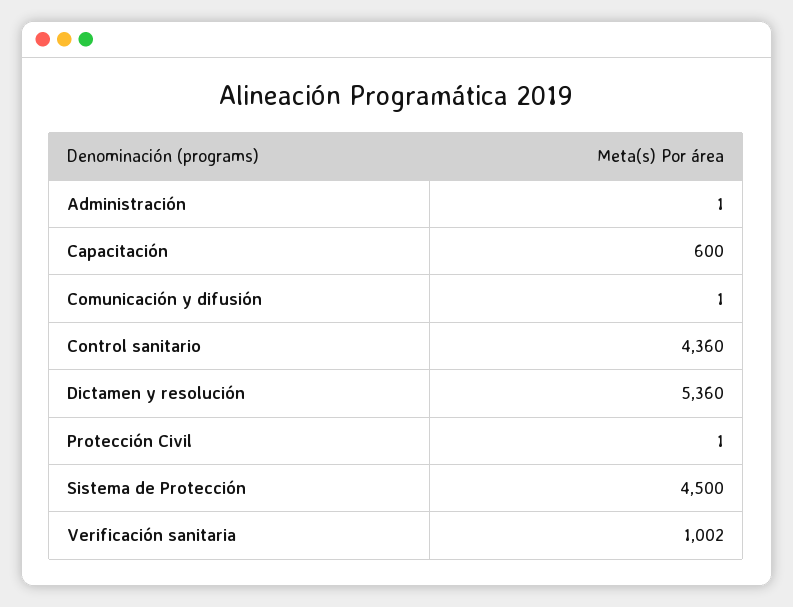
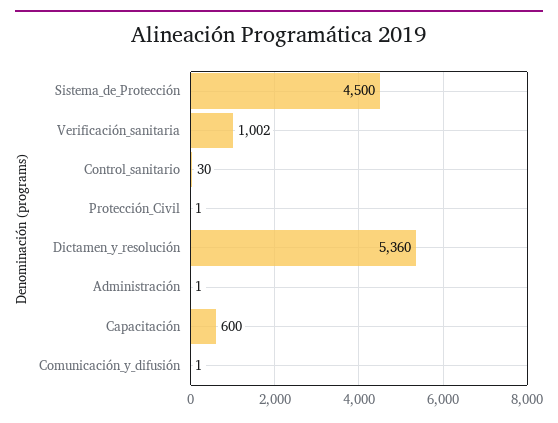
Control sanitario: 4360 -> 30

